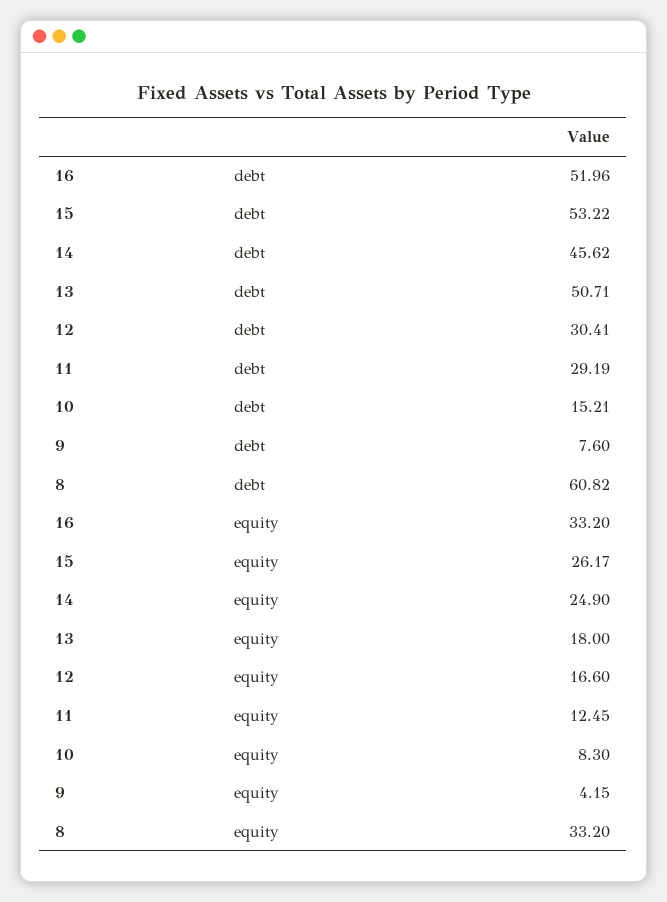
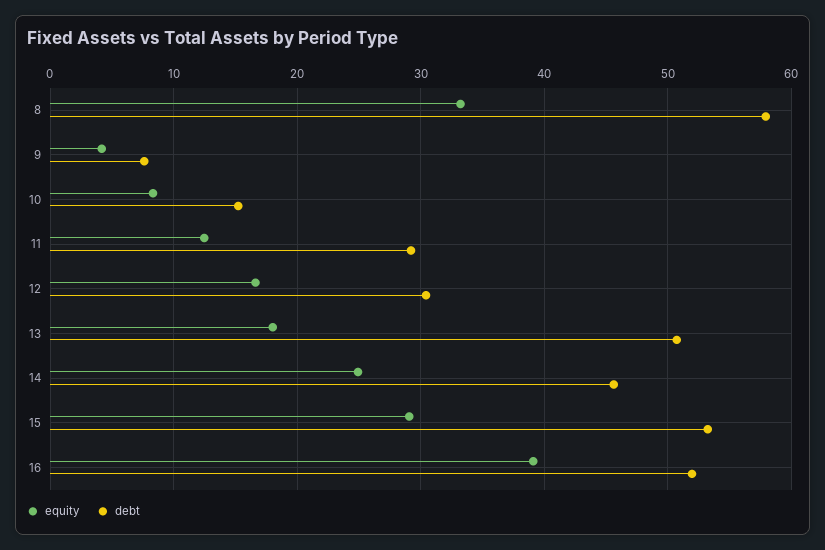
debt, 8: 60.82 -> 58
equity, 16: 33.2 -> 39
equity, 15: 26.17 -> 29

